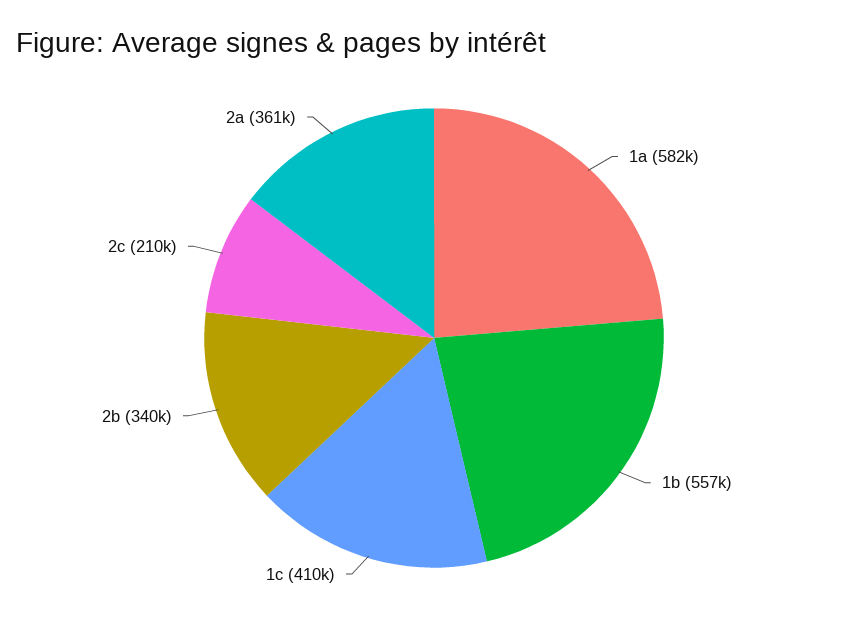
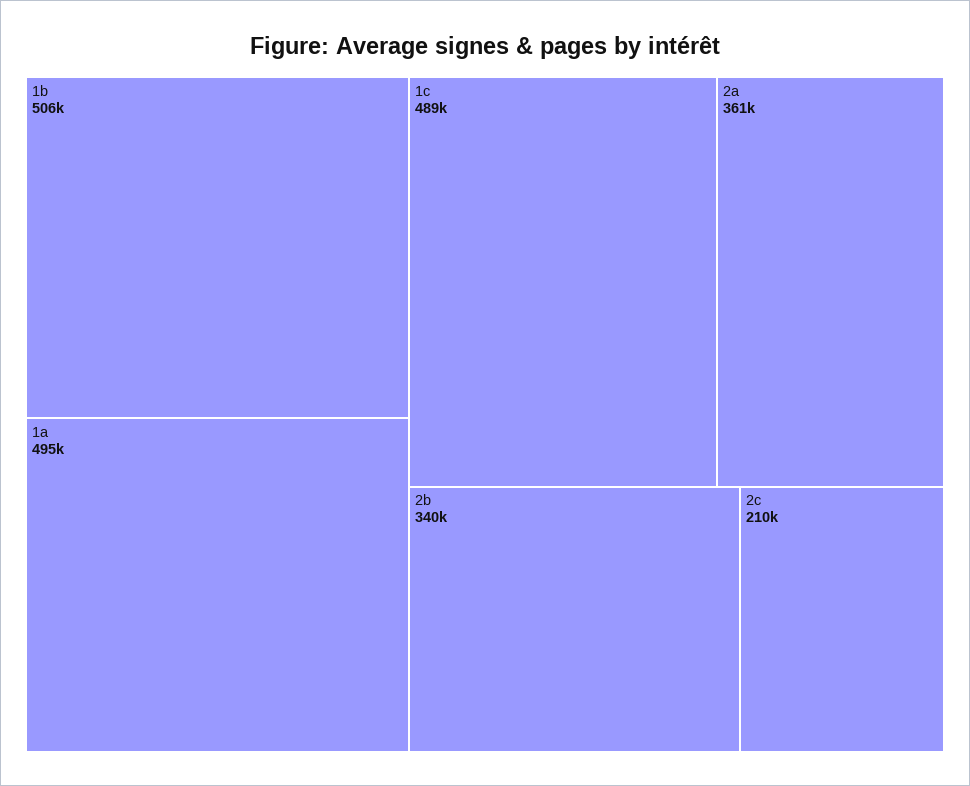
1a: 582000 -> 495000
1b: 557000 -> 506000
1c: 410000 -> 489000

